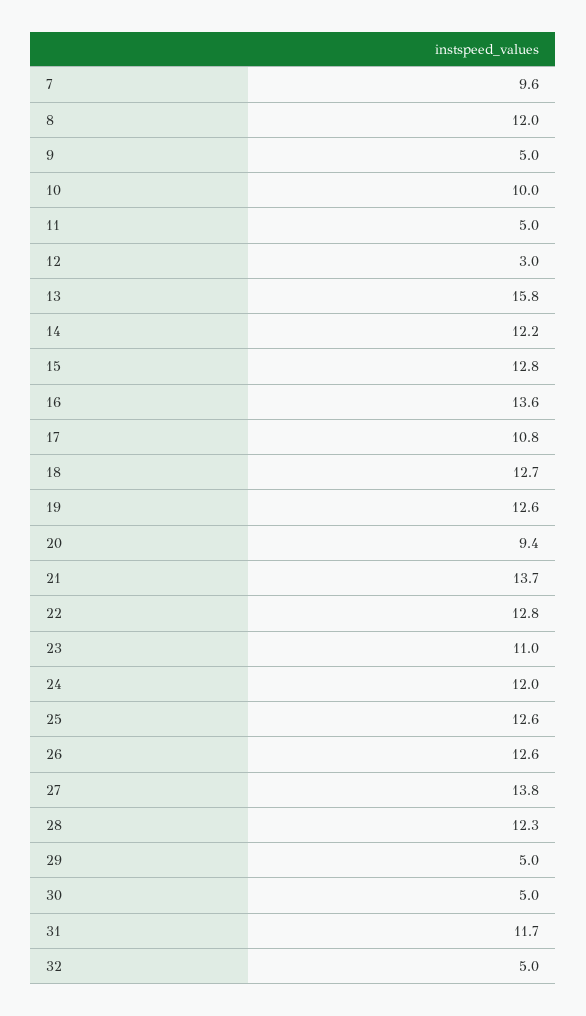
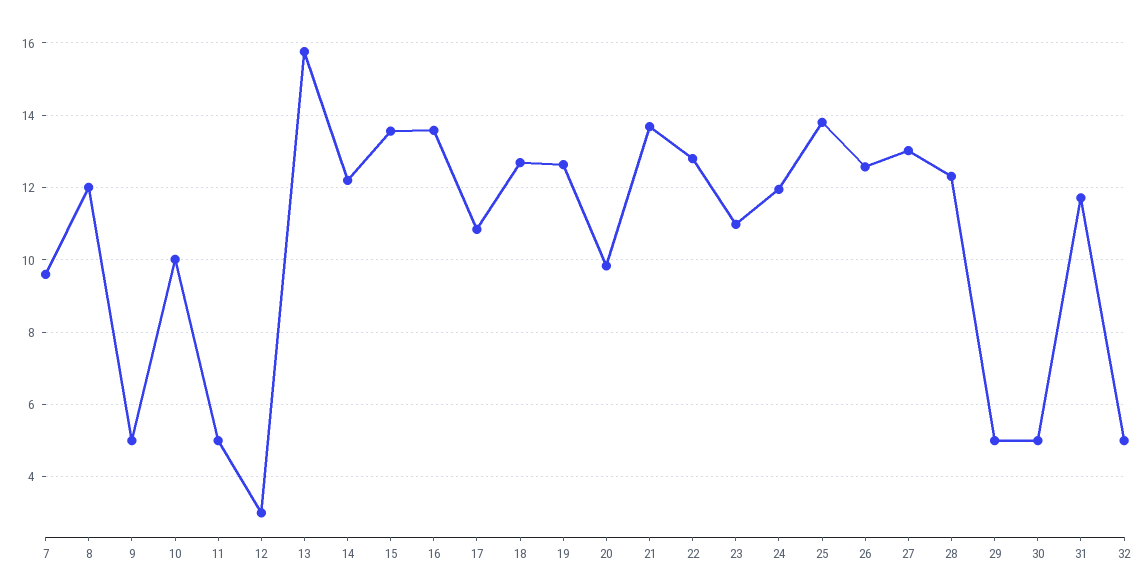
15: 12.8 -> 13.6
20: 9.4 -> 9.8
25: 12.6 -> 13.8
27: 13.8 -> 13

